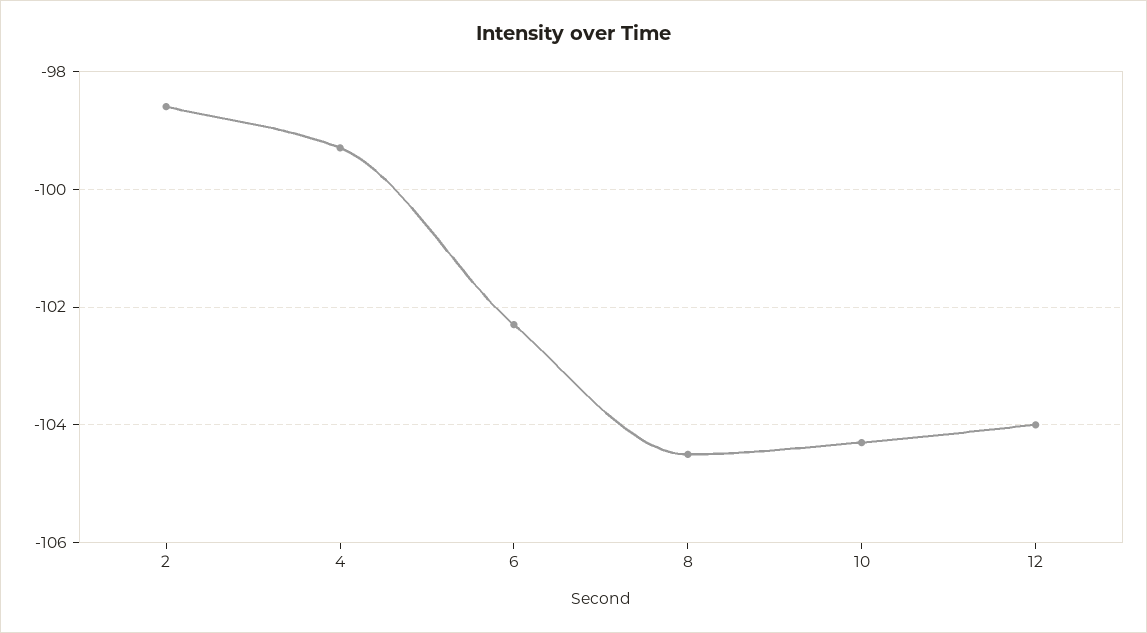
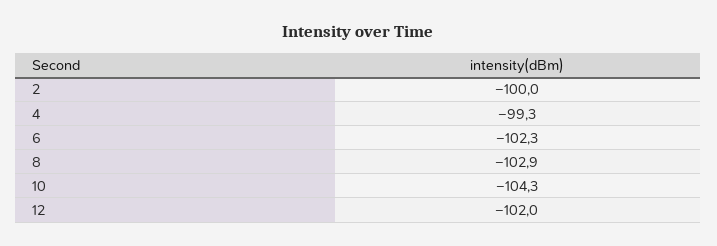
2: -98.5 -> -100
8: -104.5 -> -102.9
12: -104 -> -102

